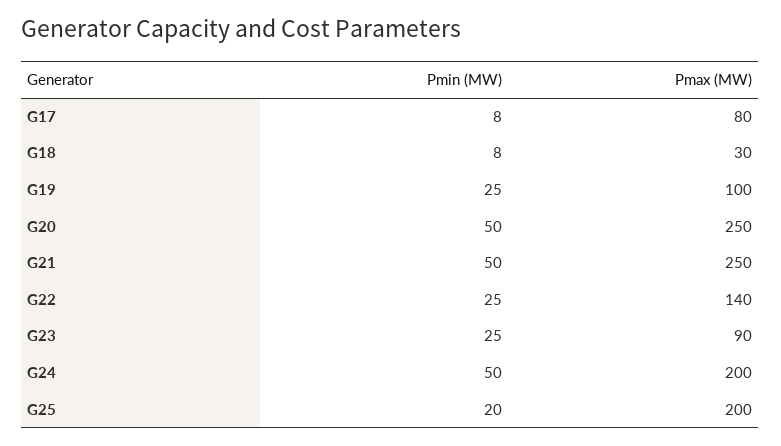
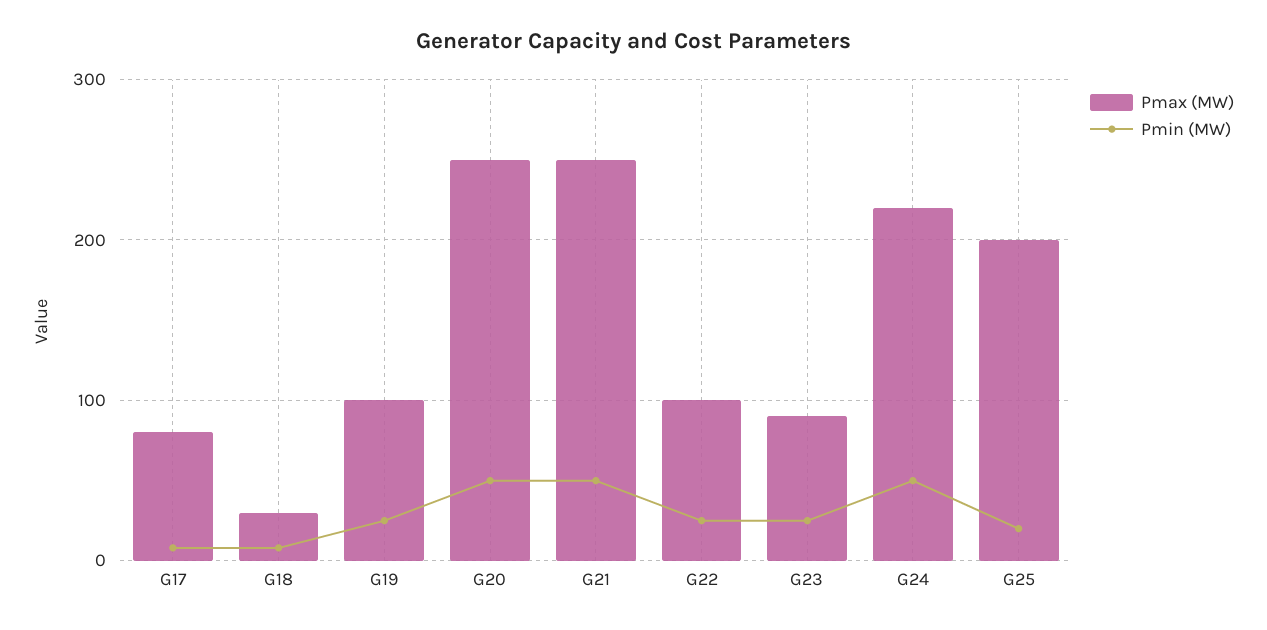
Pmax (MW), G22: 140 -> 100
Pmax (MW), G24: 200 -> 220

